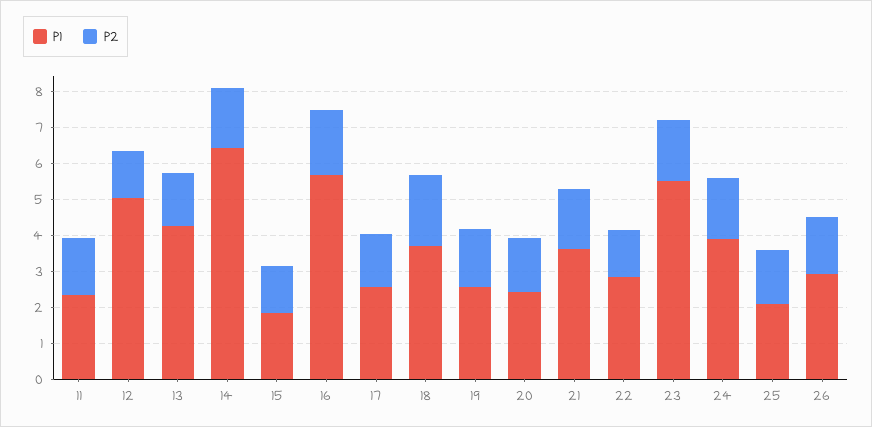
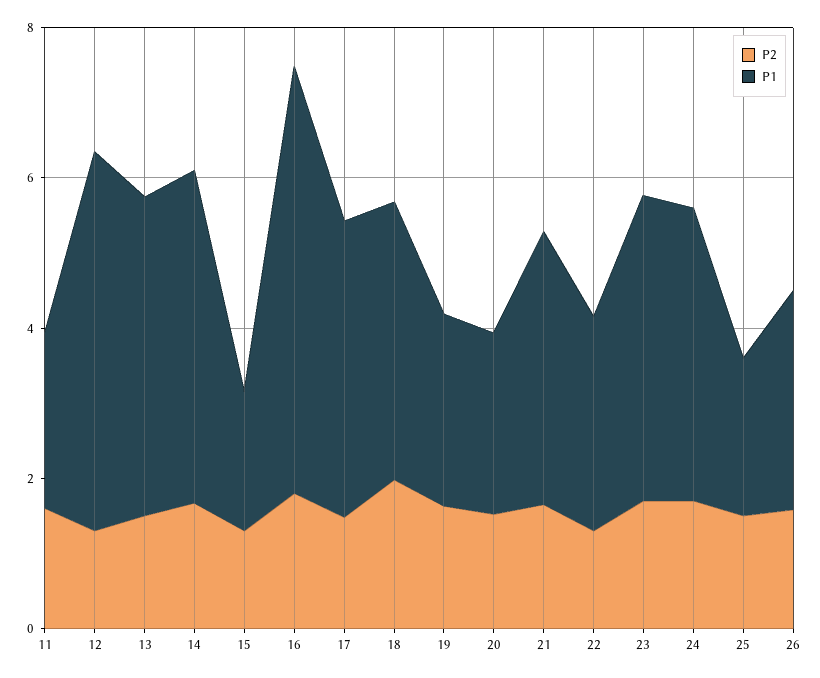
P1, 14: 6.5 -> 4.5
P1, 17: 2.5 -> 4
P1, 23: 5.5 -> 4

